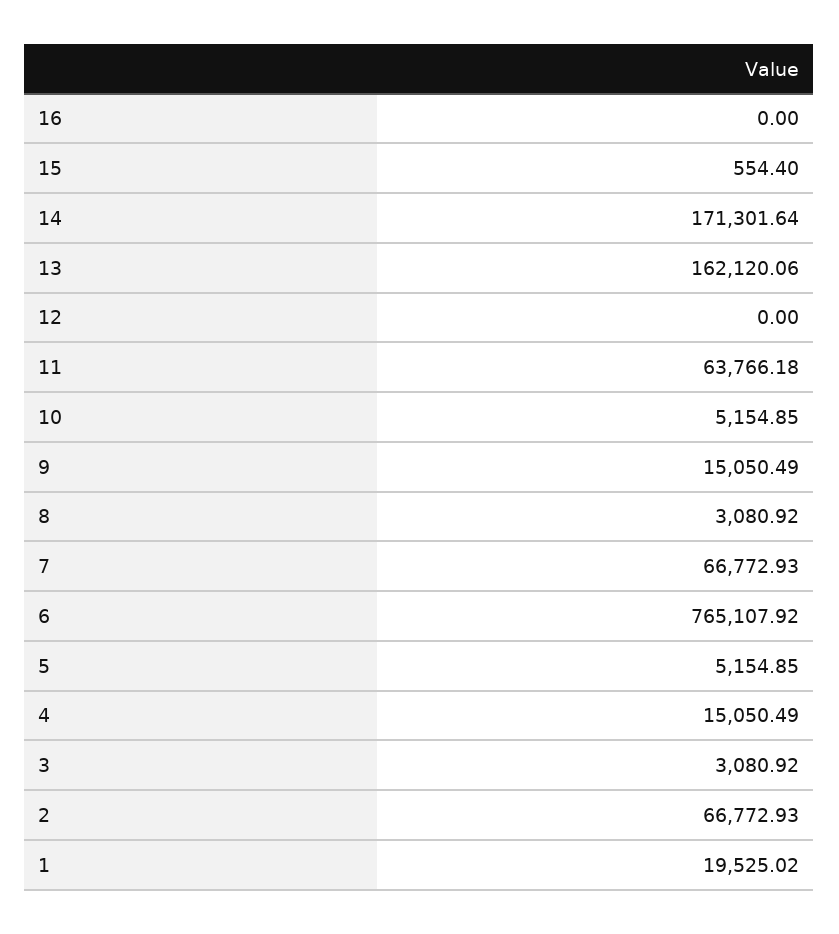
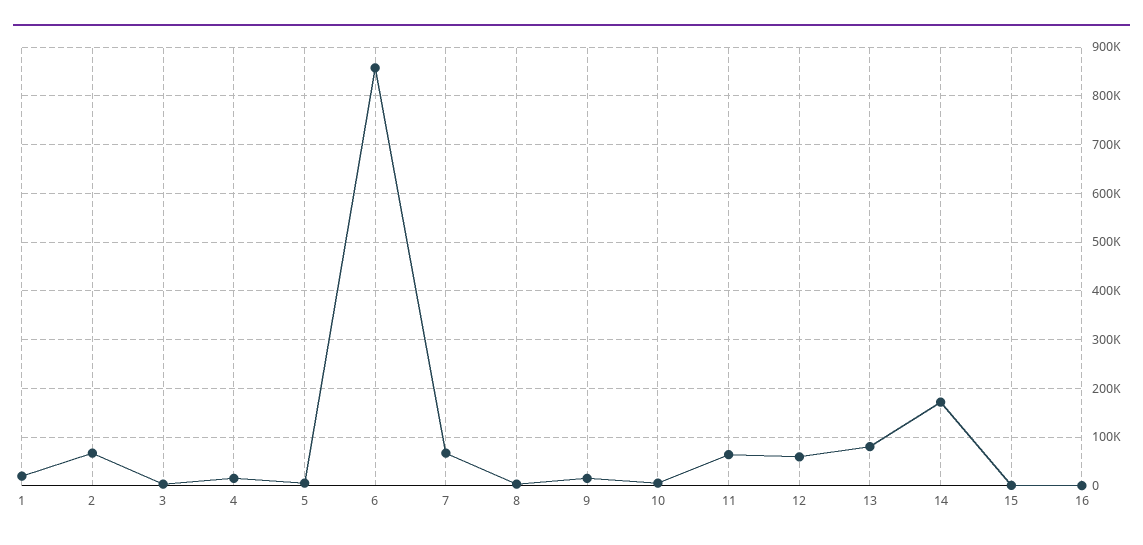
13: 162120.06 -> 80000
12: 0 -> 60000
6: 765107.92 -> 860000

